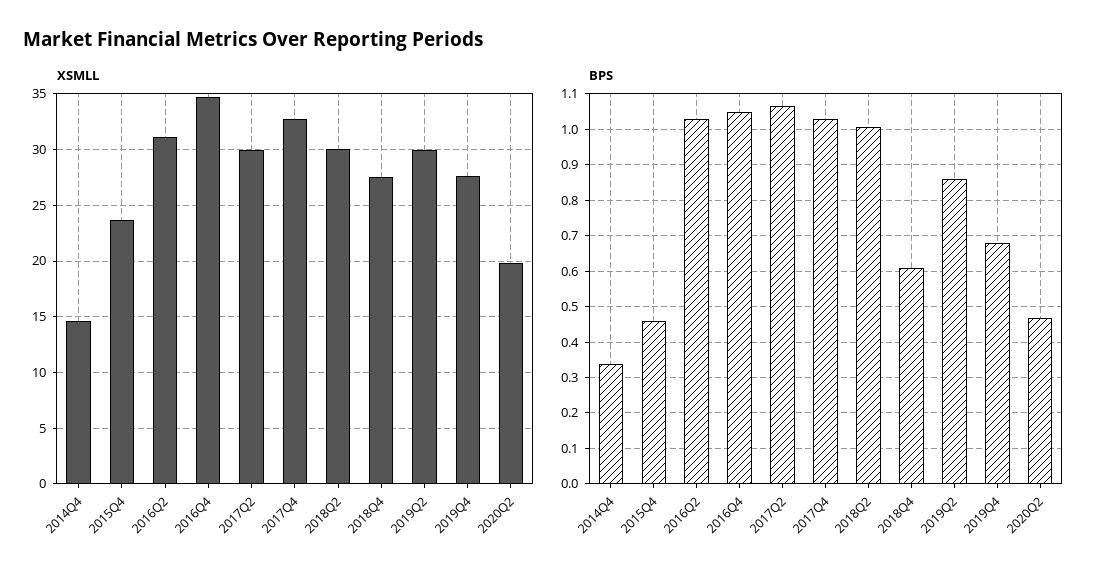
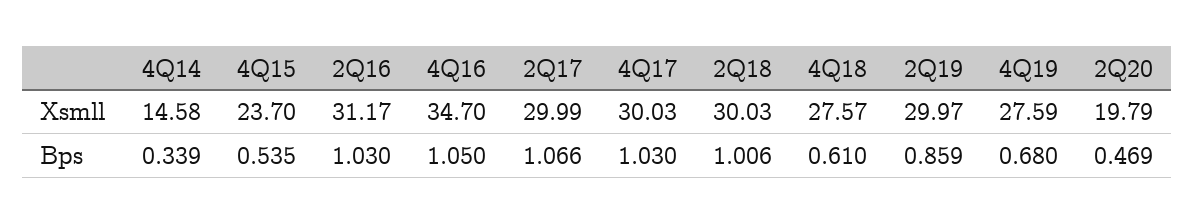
XSMLL, 2017Q4: 33 -> 30.03
BPS, 2015Q4: 0.46 -> 0.535

